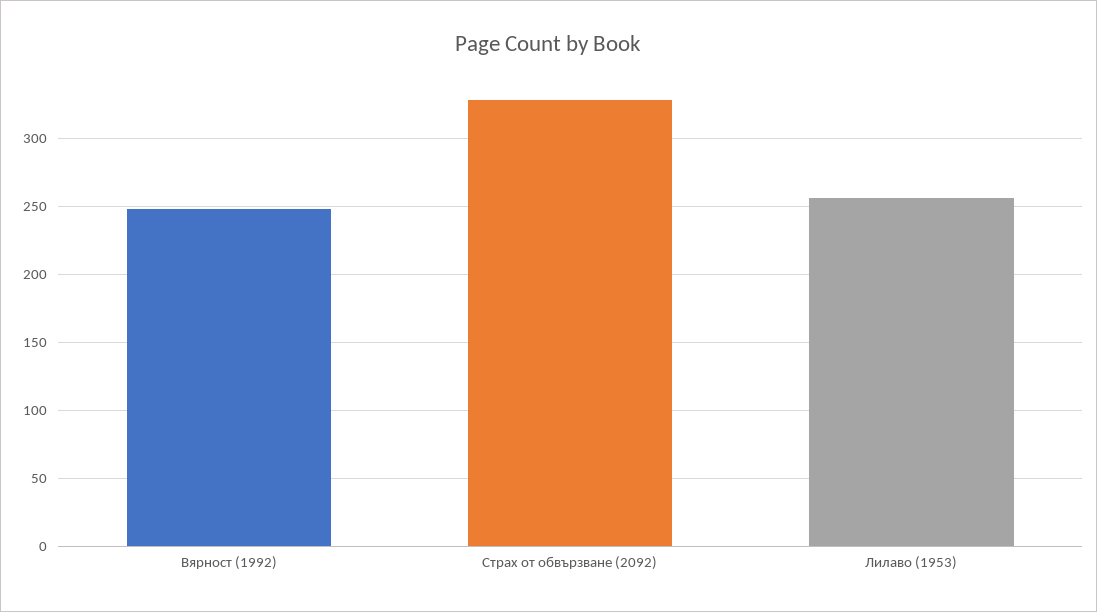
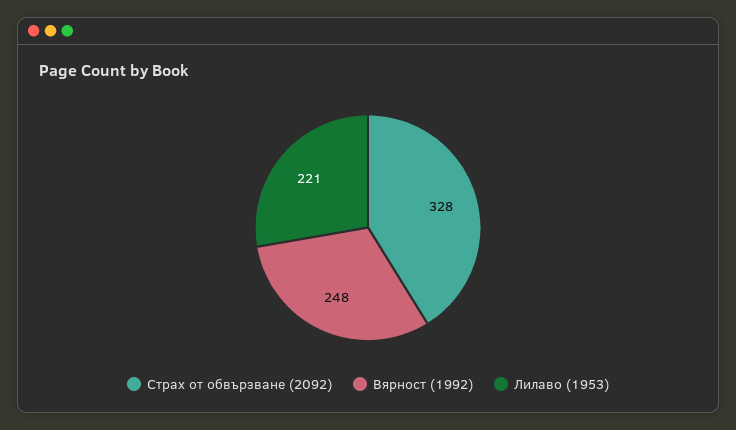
Лилаво (1953): 255 -> 221

